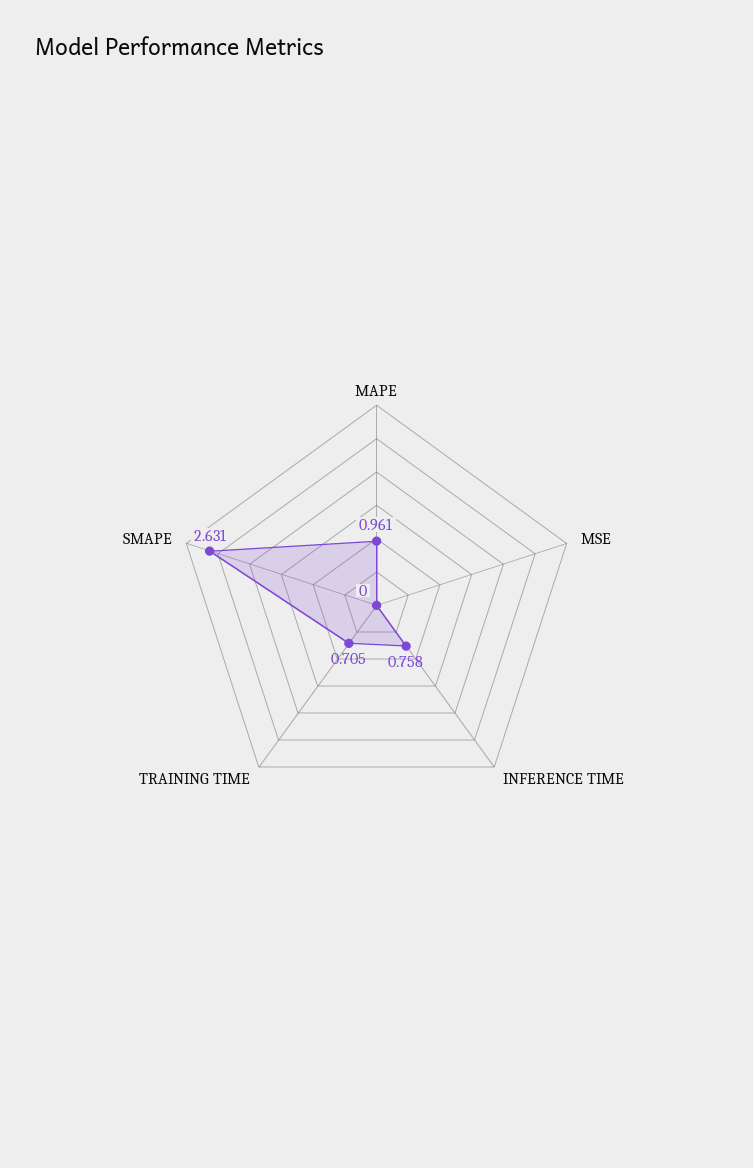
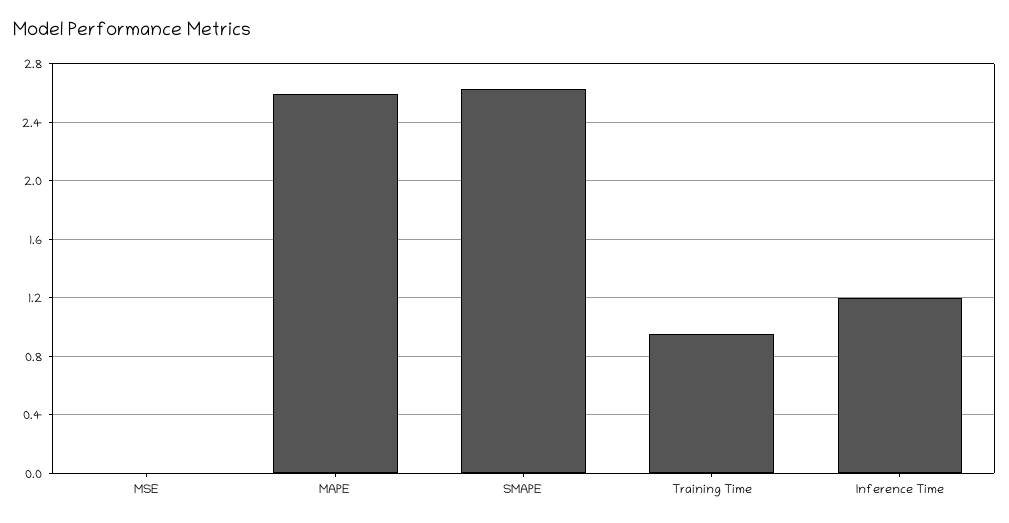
MAPE: 0.961 -> 2.6
INFERENCE TIME: 0.758 -> 1.2
TRAINING TIME: 0.705 -> 0.95

